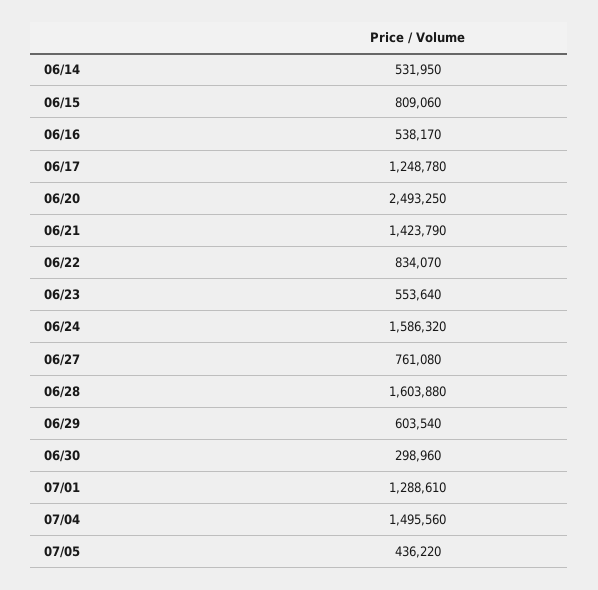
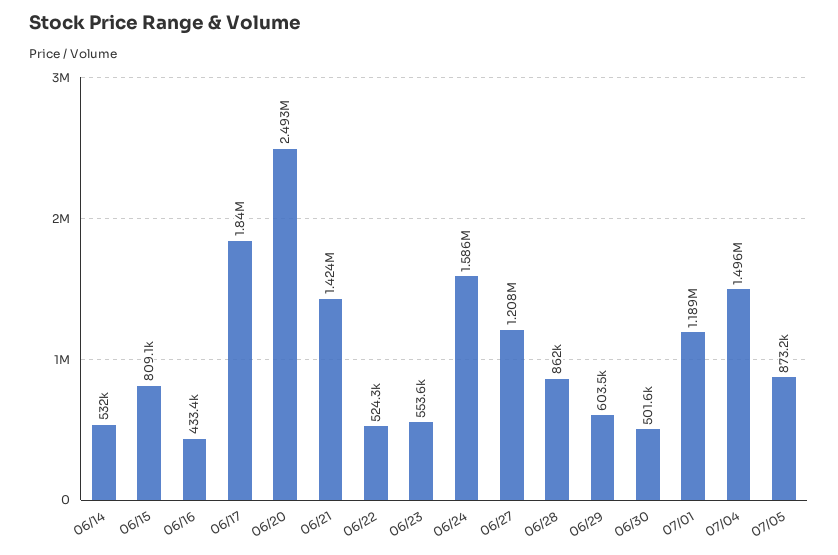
06/16: 538170 -> 433400
06/17: 1248780 -> 1840000
06/22: 834070 -> 524300
06/27: 761080 -> 1208000
06/28: 1603880 -> 862000
06/30: 298960 -> 501600
07/01: 1288610 -> 1189000
07/05: 436220 -> 873200

